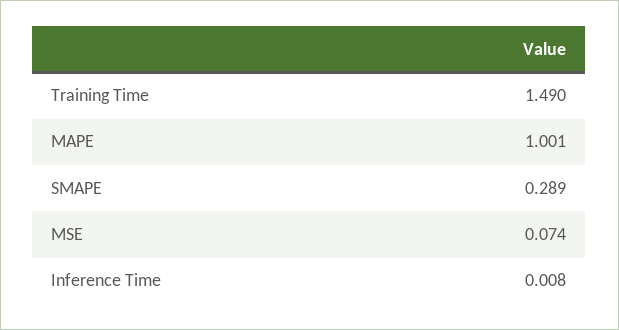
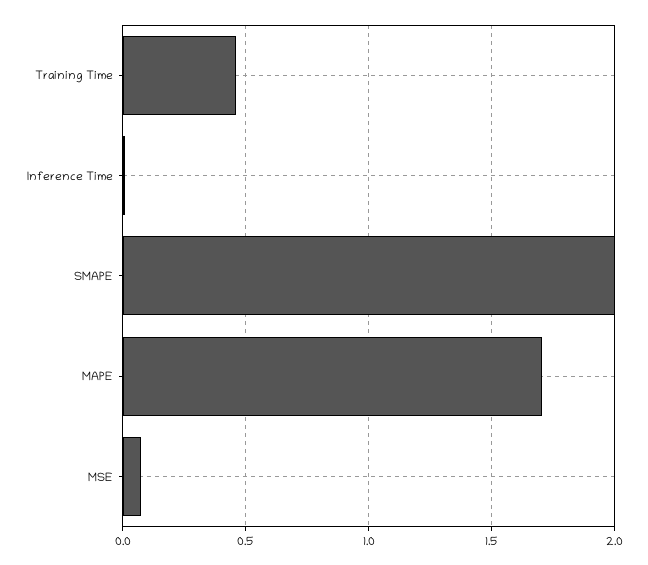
Training Time: 1.49 -> 0.45
MAPE: 1.001 -> 1.7
SMAPE: 0.289 -> 2

